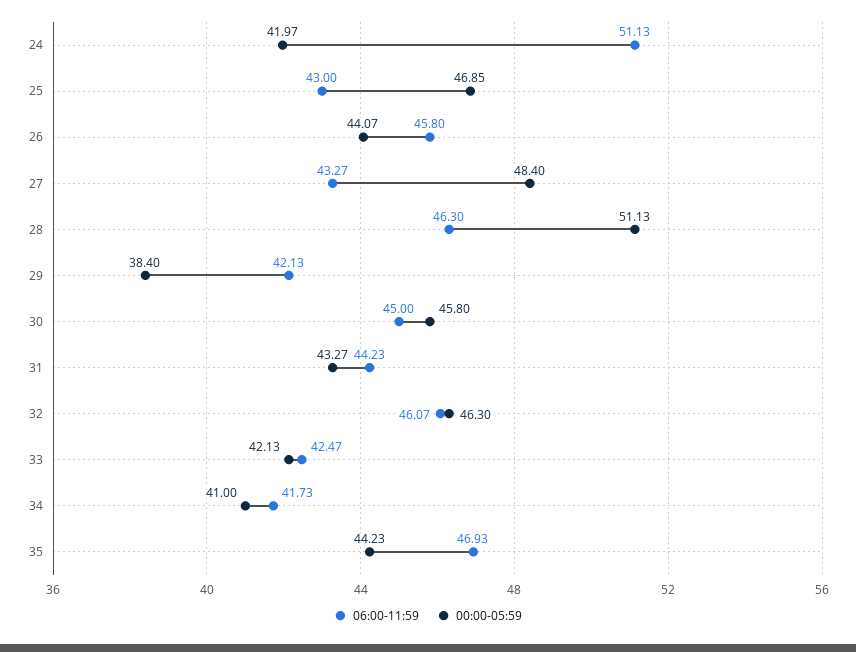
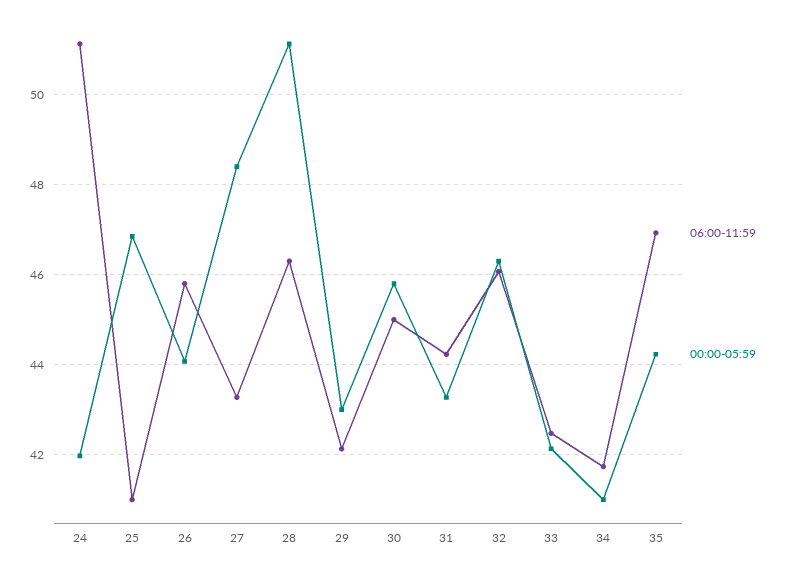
06:00-11:59, 25: 43 -> 41
00:00-05:59, 29: 38.4 -> 43

